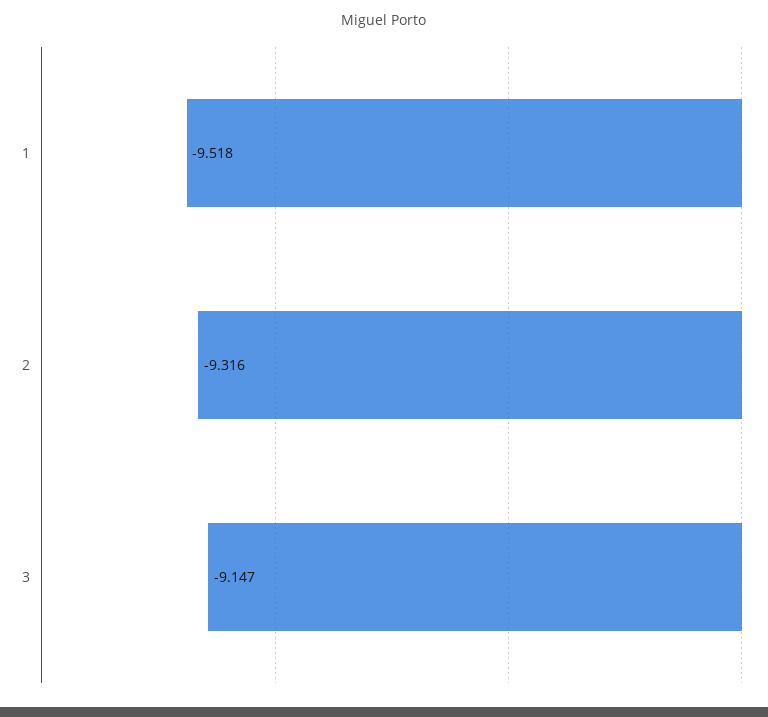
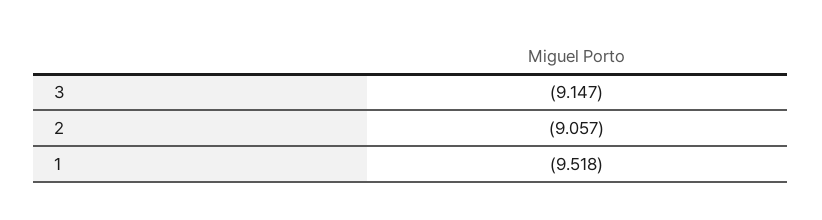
2: -9.316 -> -9.057

